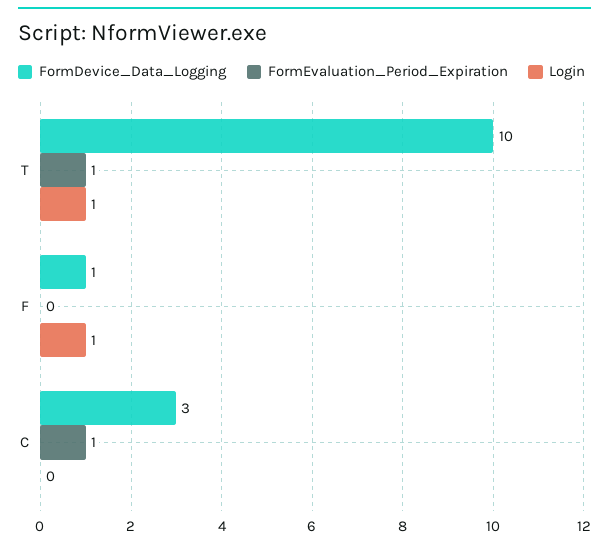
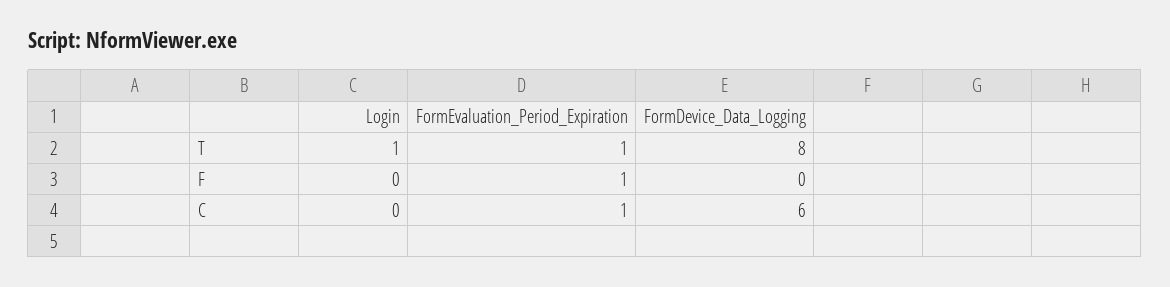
FormDevice_Data_Logging, T: 10 -> 8
FormDevice_Data_Logging, F: 1 -> 0
FormEvaluation_Period_Expiration, F: 0 -> 1
Login, F: 1 -> 0
FormDevice_Data_Logging, C: 3 -> 6

